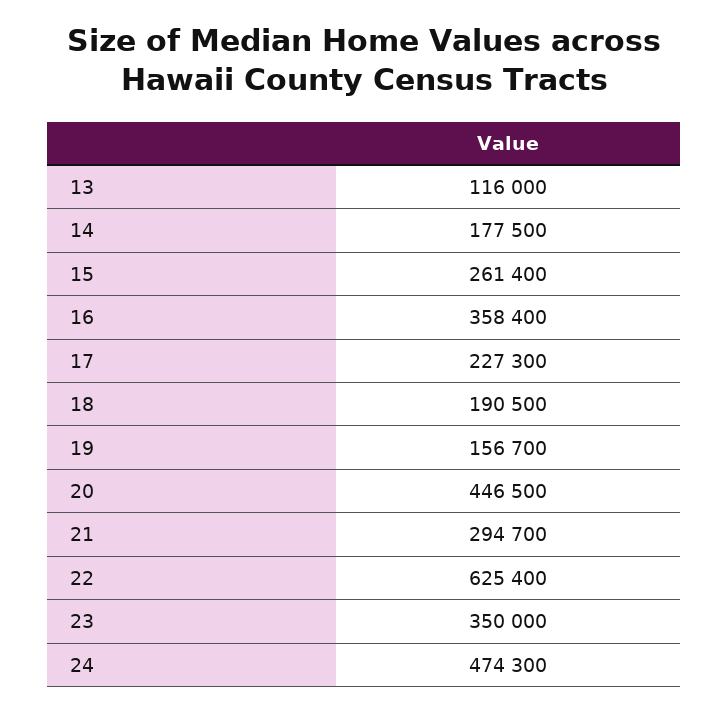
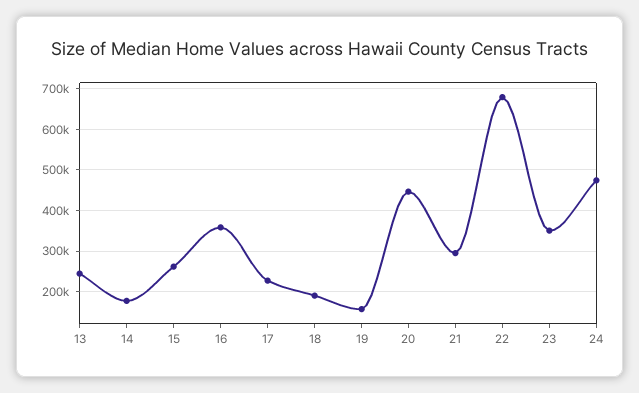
13: 116000 -> 240000
22: 625400 -> 680000

